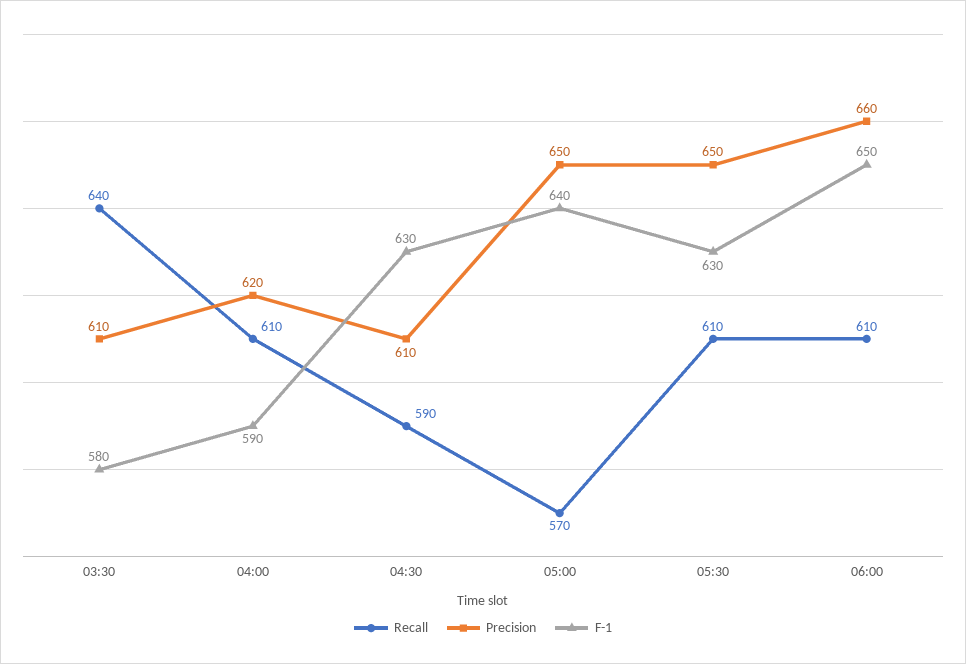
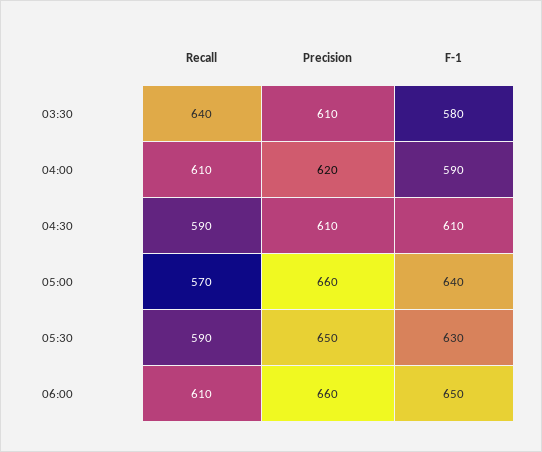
F-1, 04:30: 630 -> 610
Precision, 05:00: 650 -> 660
Recall, 05:30: 610 -> 590

